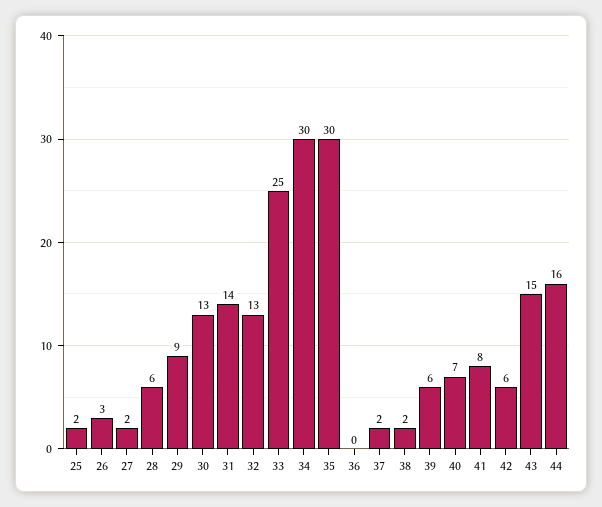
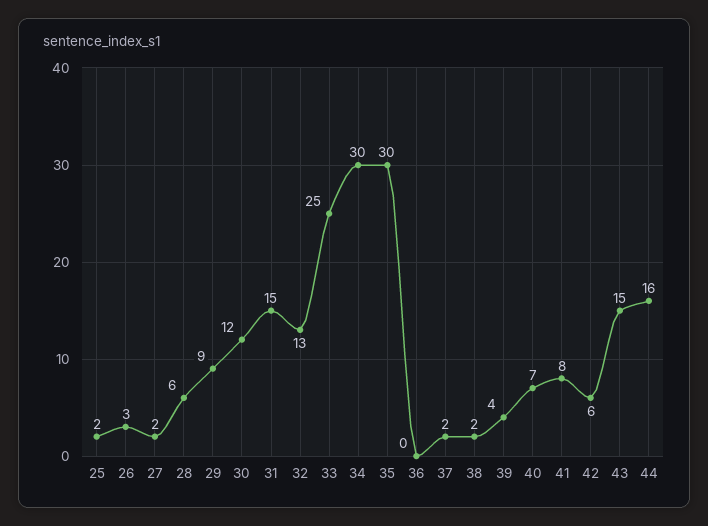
30: 13 -> 12
31: 14 -> 15
39: 6 -> 4

